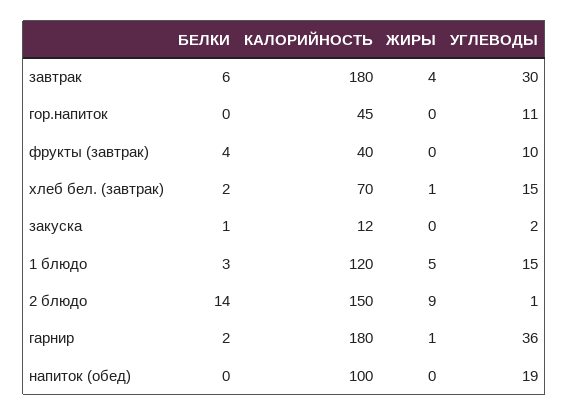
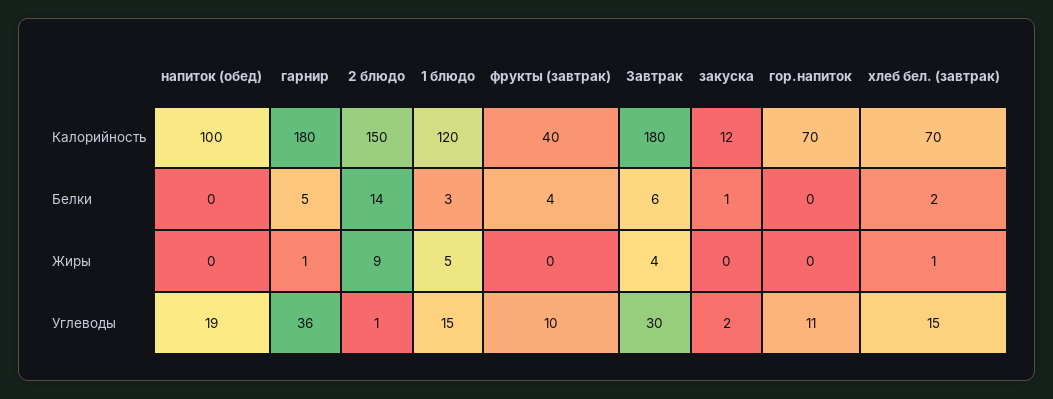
КАЛОРИЙНОСТЬ, гор.напиток: 45 -> 70
БЕЛКИ, гарнир: 2 -> 5

